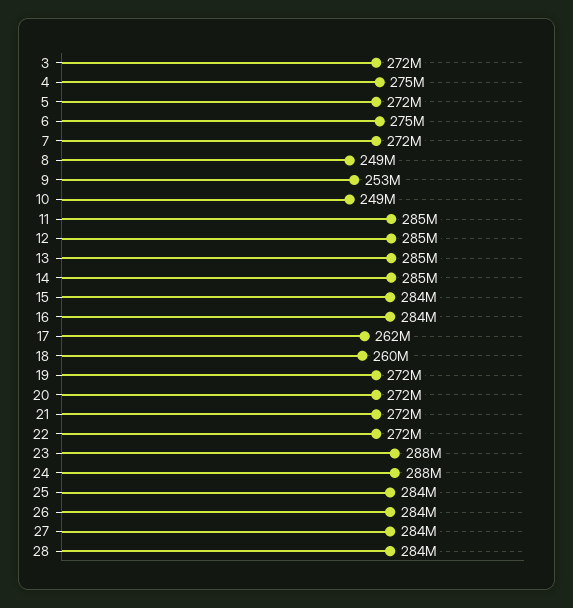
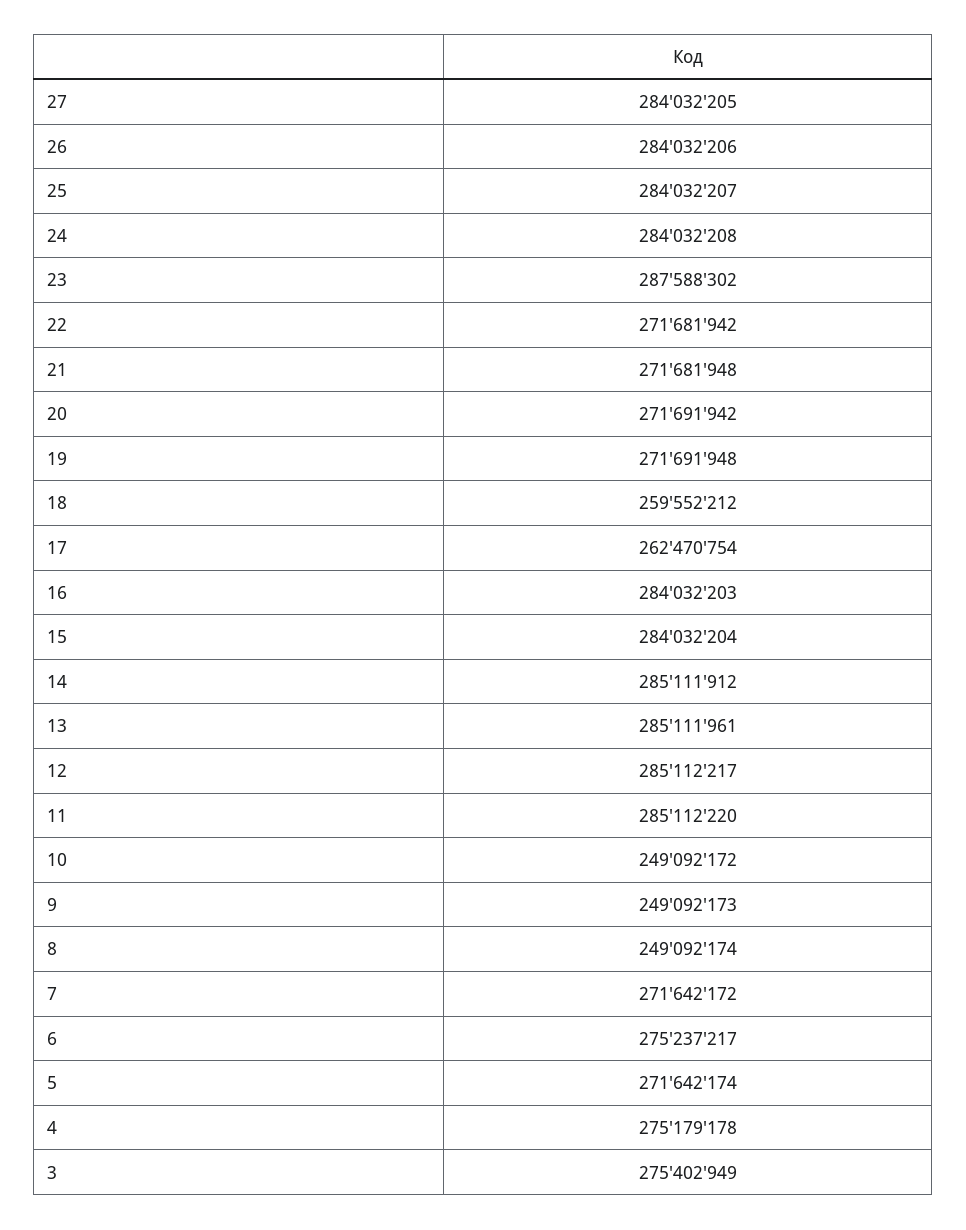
3: 272000000 -> 275402949
9: 253000000 -> 249092173
24: 288000000 -> 284032208
28: 284000000 -> none

